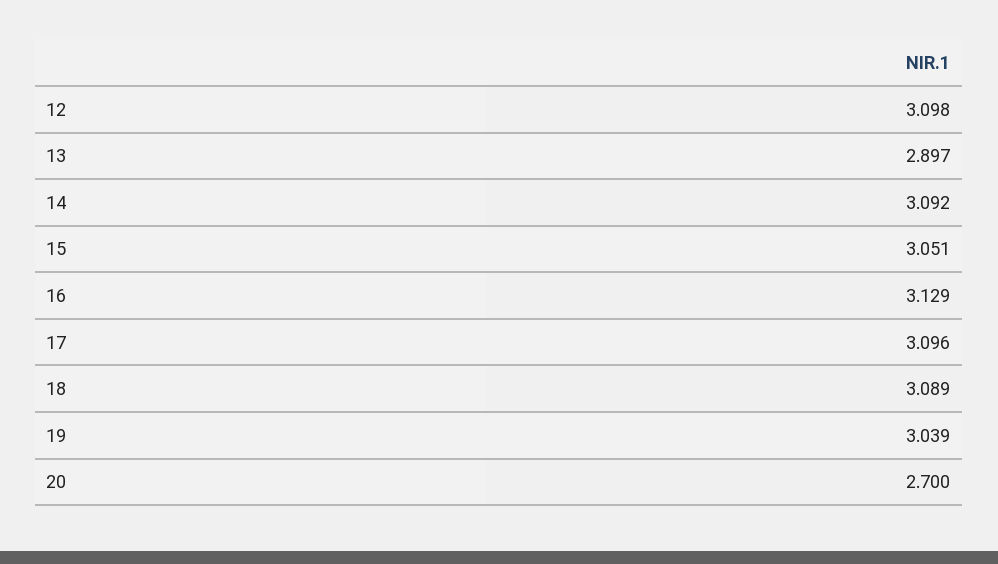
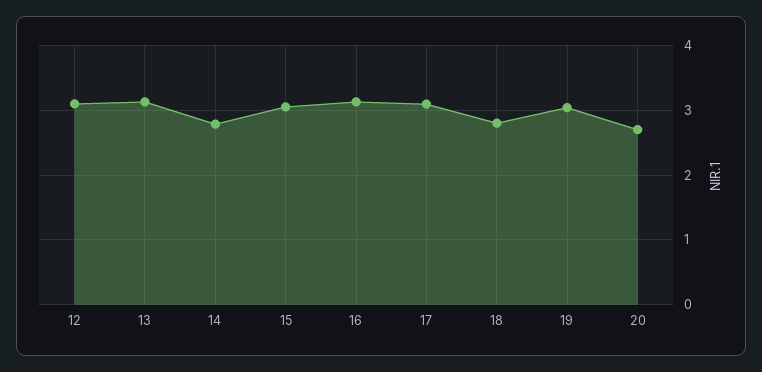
13: 2.897 -> 3.1
14: 3.092 -> 2.8
18: 3.089 -> 2.8

